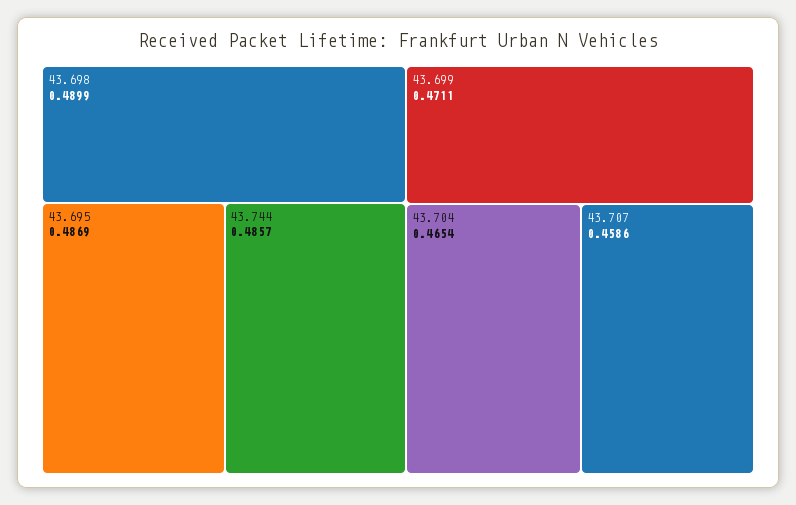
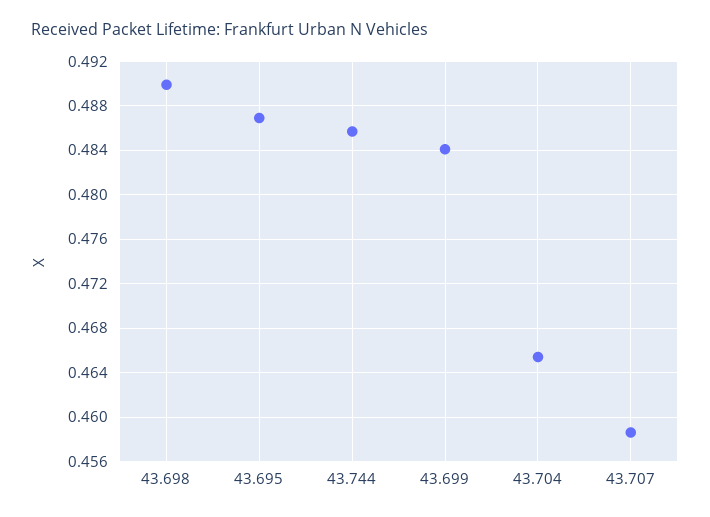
43.699: 0.4711 -> 0.484

